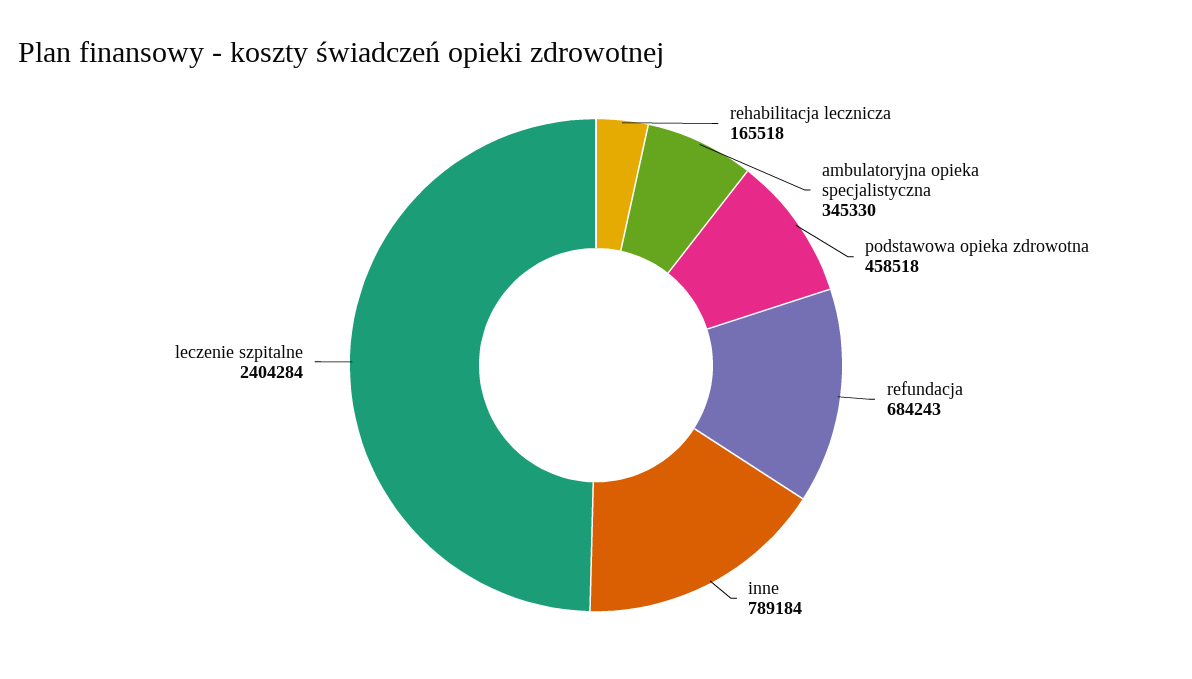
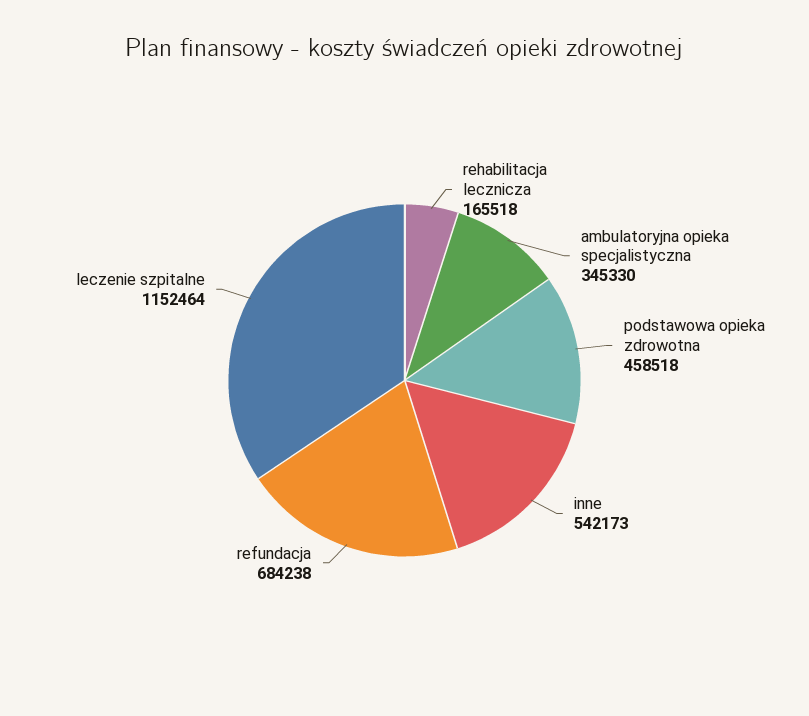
refundacja: 684243 -> 684238
inne: 789184 -> 542173
leczenie szpitalne: 2404284 -> 1152464

